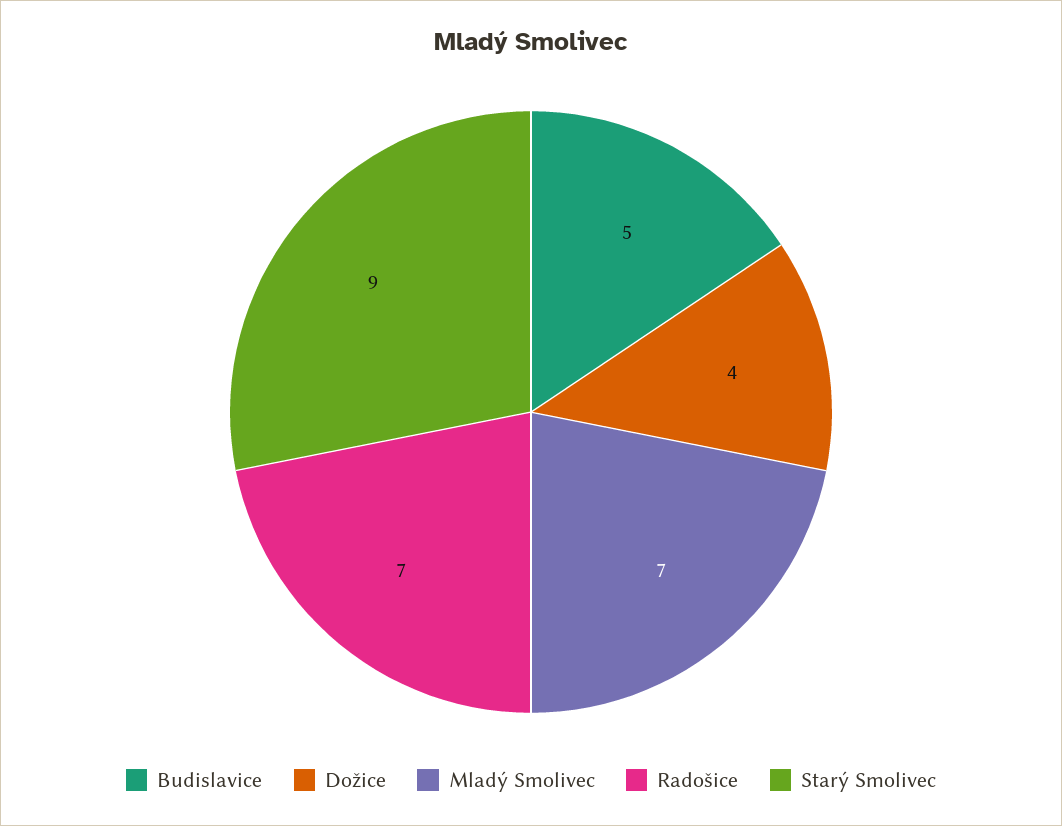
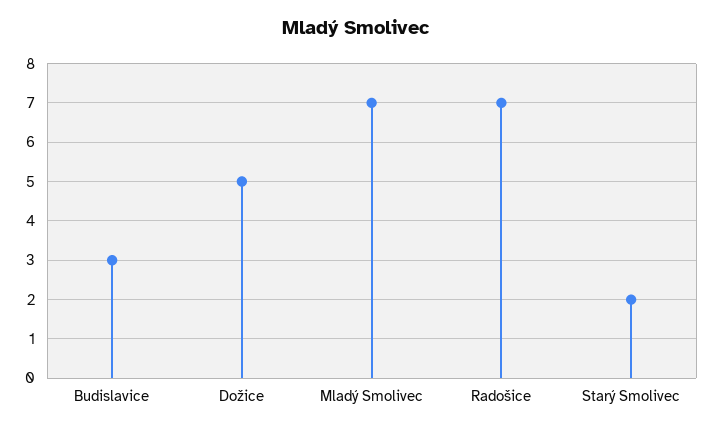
Budislavice: 5 -> 3
Dožice: 4 -> 5
Starý Smolivec: 9 -> 2

